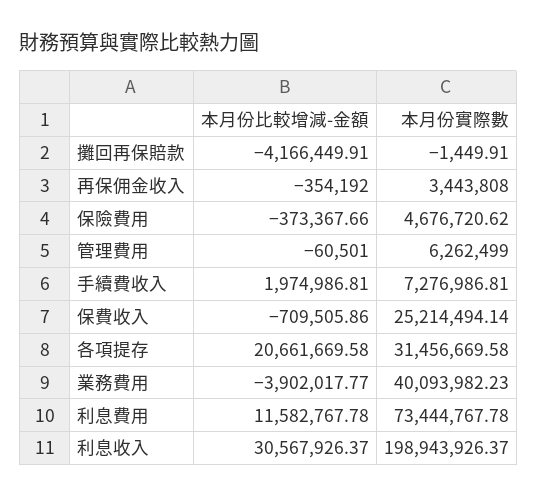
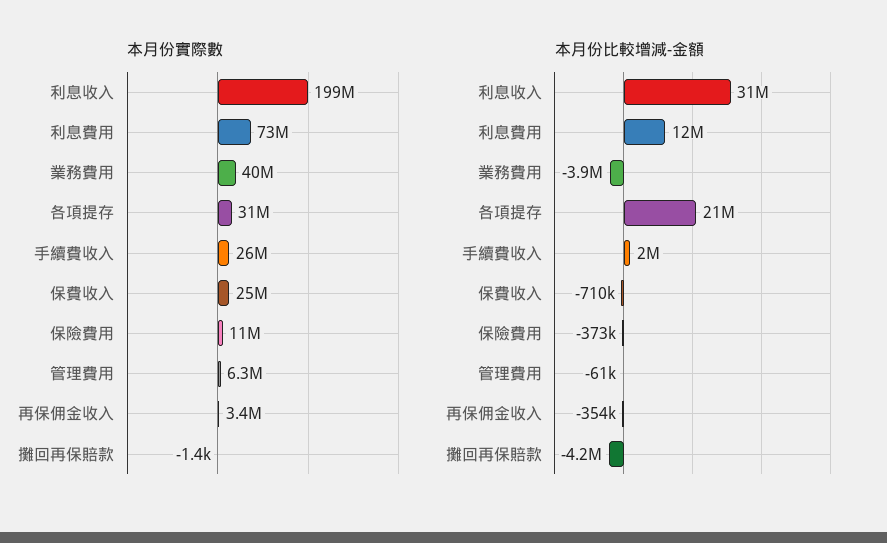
本月份實際數, 保險費用: 4676720.62 -> 11000000
本月份實際數, 手續費收入: 7276986.81 -> 26000000

